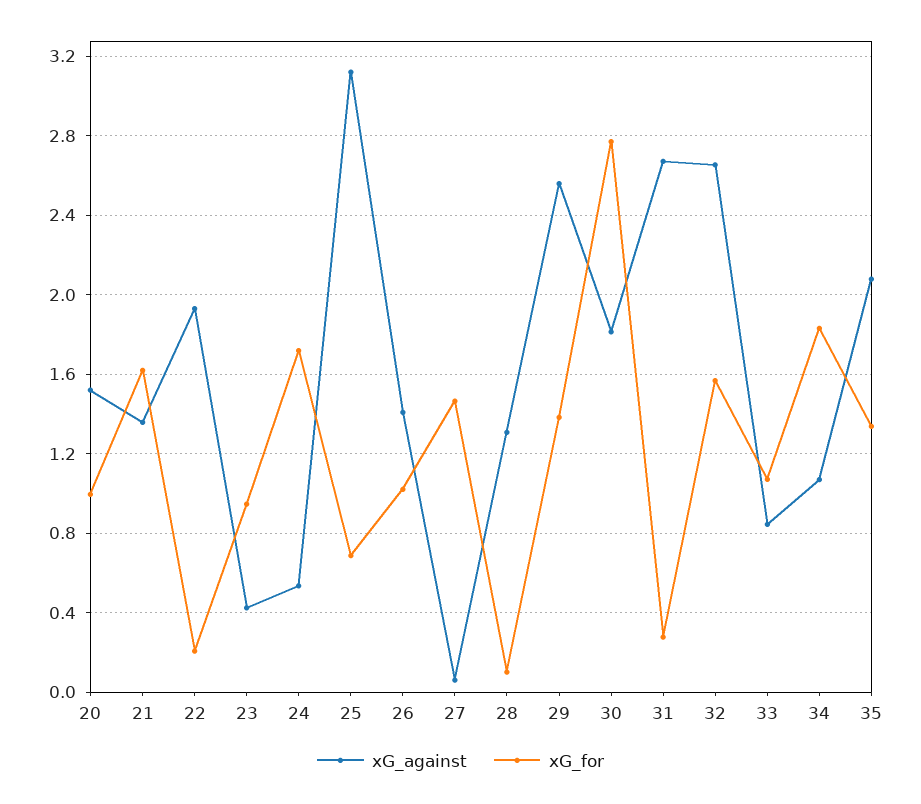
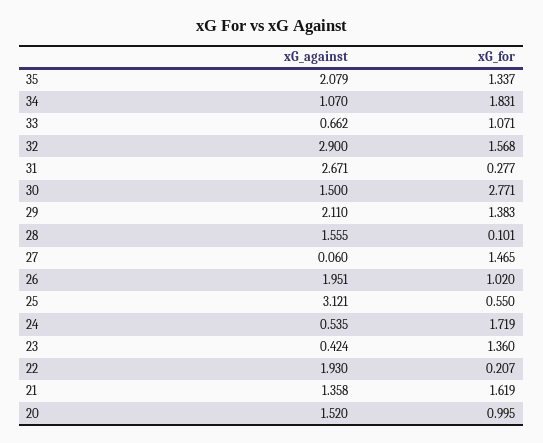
xG_for, 23: 0.95 -> 1.36
xG_for, 25: 0.7 -> 0.55
xG_against, 26: 1.4 -> 1.951
xG_against, 28: 1.3 -> 1.555
xG_against, 29: 2.55 -> 2.11
xG_against, 30: 1.8 -> 1.5
xG_against, 32: 2.65 -> 2.9
xG_against, 33: 0.85 -> 0.662

